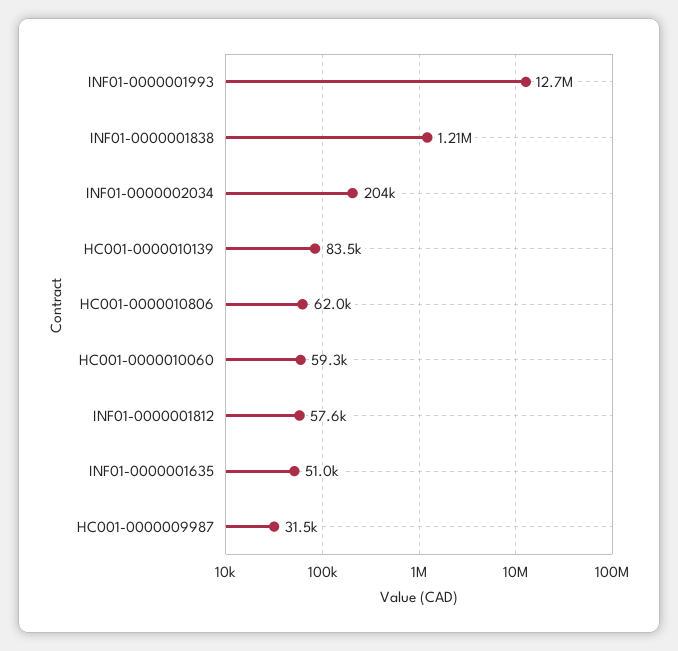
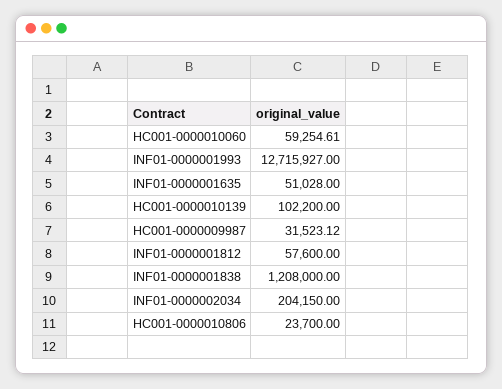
HC001-0000010139: 83500 -> 102200
HC001-0000010806: 62000 -> 23700

